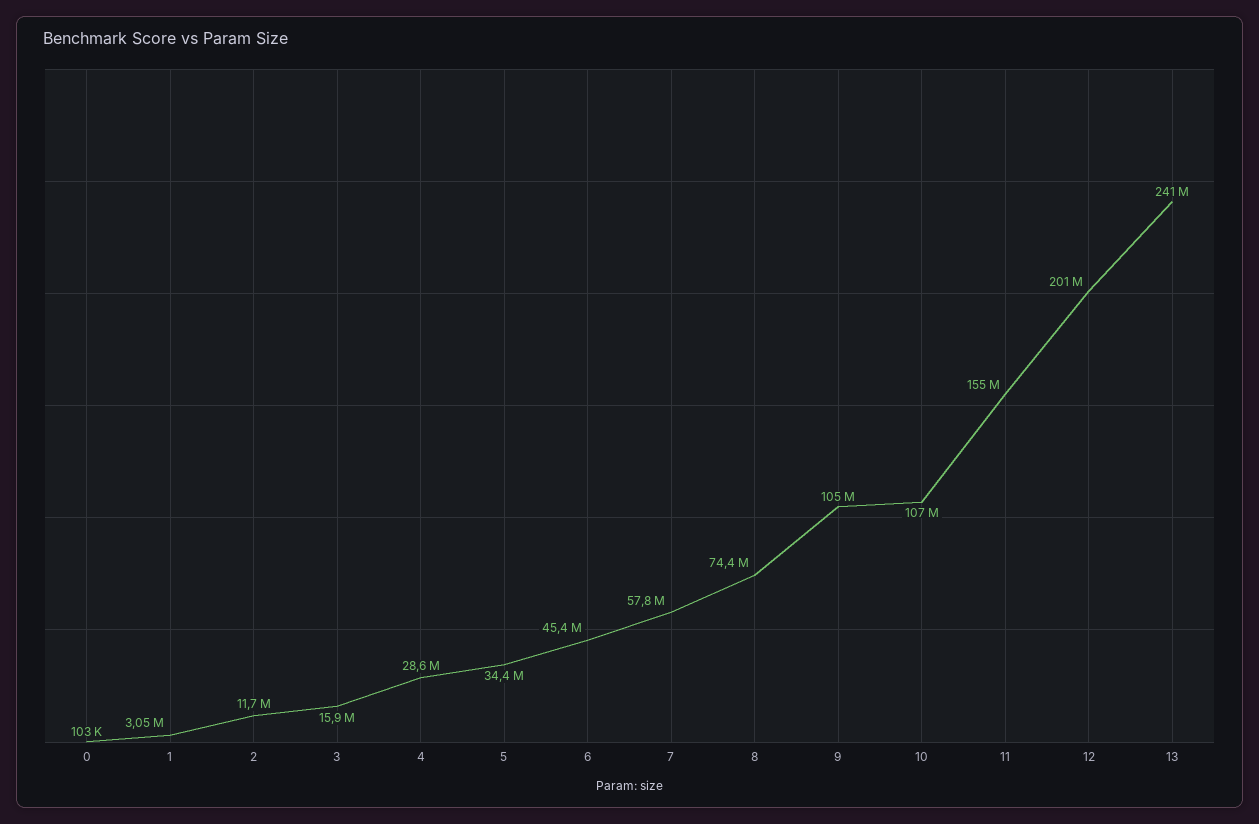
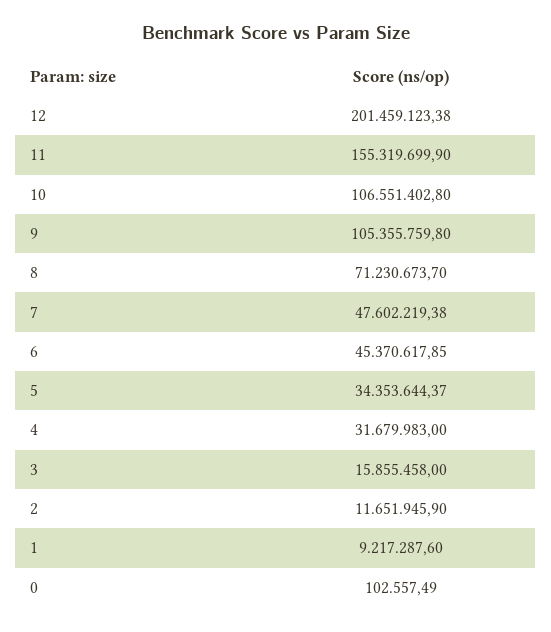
1: 3050000 -> 9217287.6
4: 28600000 -> 31679983
7: 57800000 -> 47602219.38
8: 74400000 -> 71230673.7
13: 241000000 -> none

